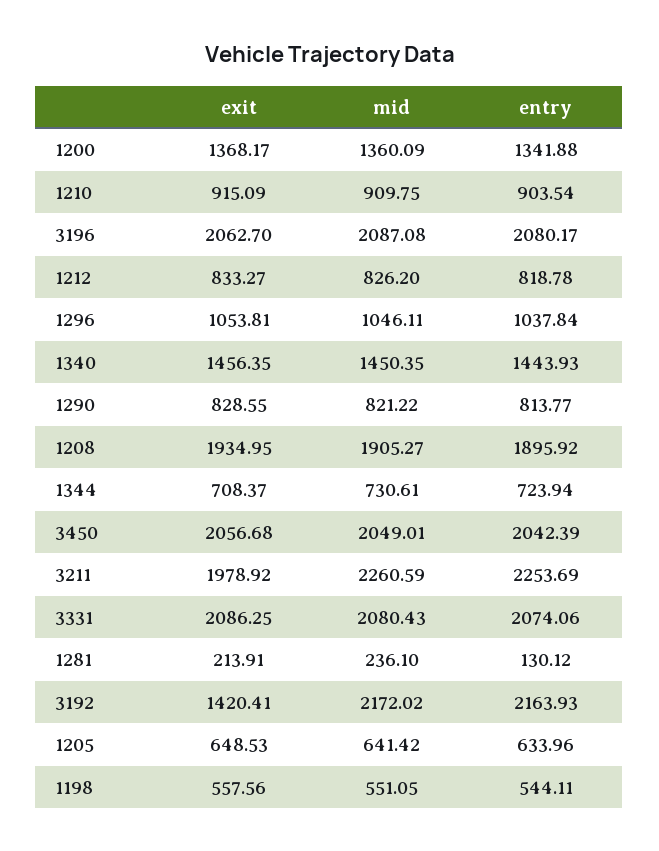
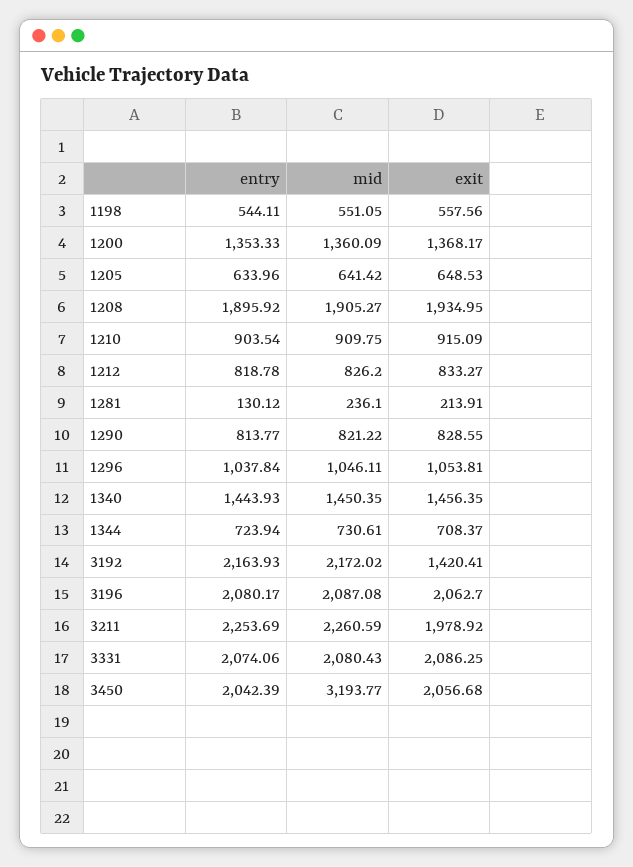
entry, 1200: 1341.88 -> 1353.33
mid, 3450: 2049.01 -> 3193.77

